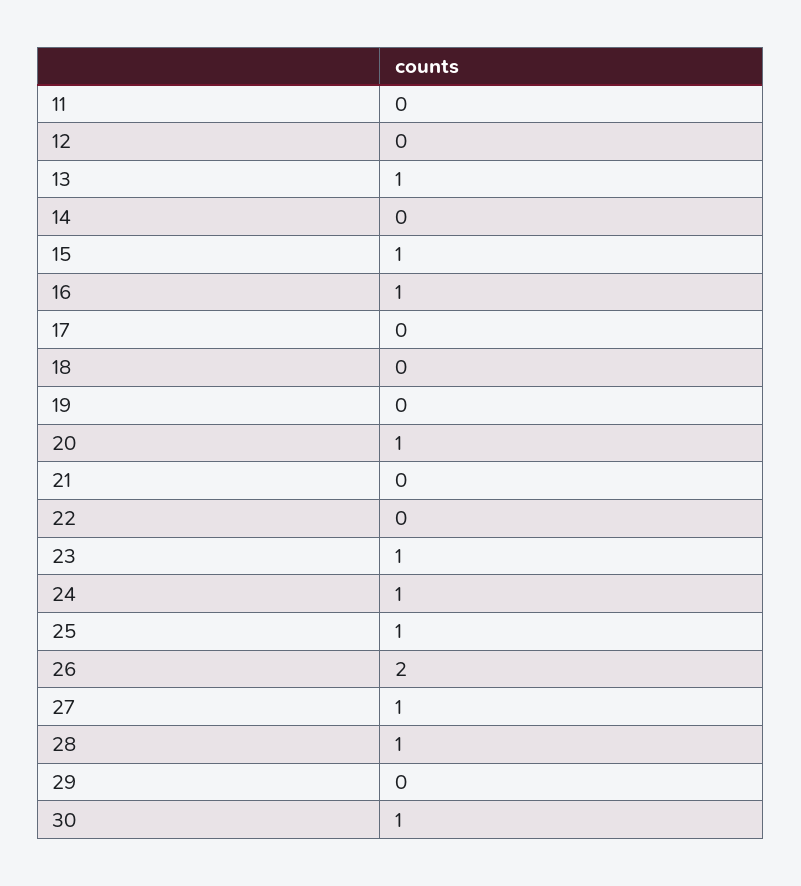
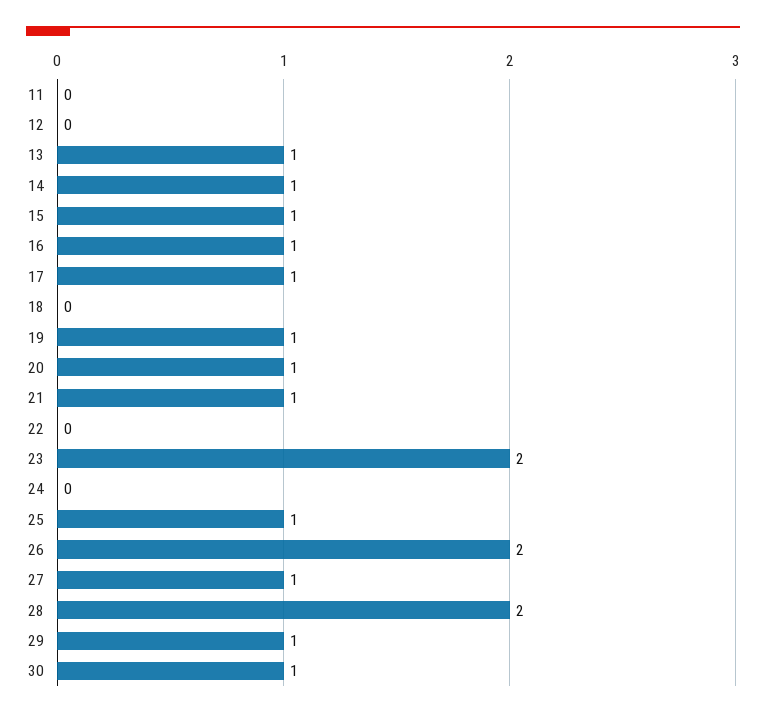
14: 0 -> 1
17: 0 -> 1
19: 0 -> 1
21: 0 -> 1
23: 1 -> 2
24: 1 -> 0
28: 1 -> 2
29: 0 -> 1

